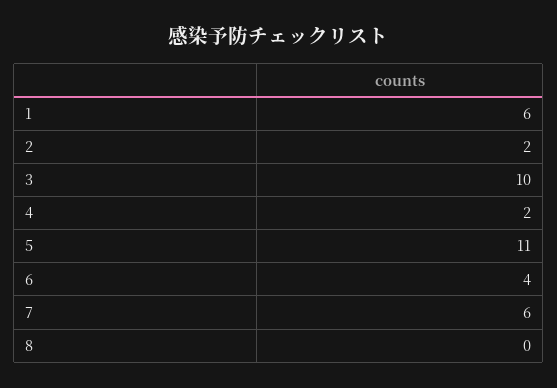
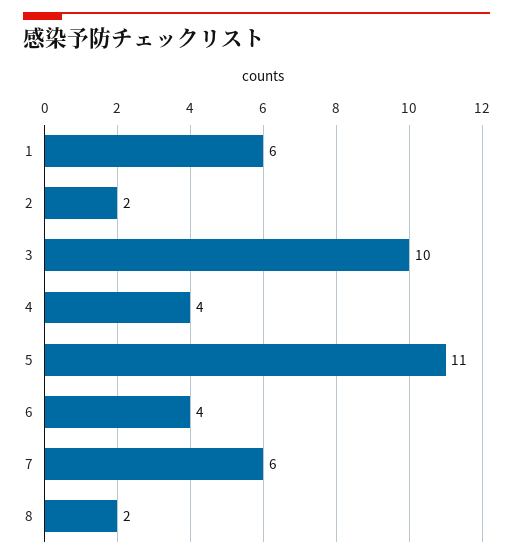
4: 2 -> 4
8: 0 -> 2

